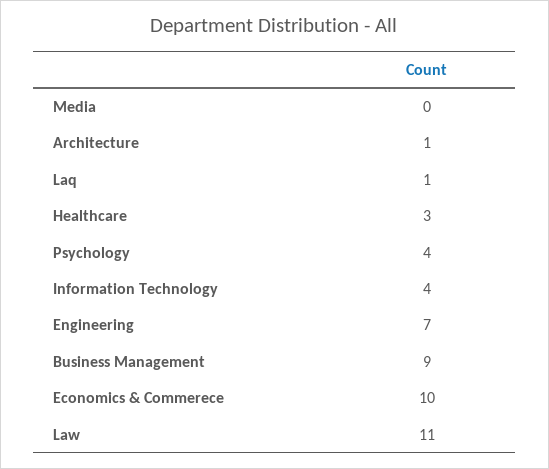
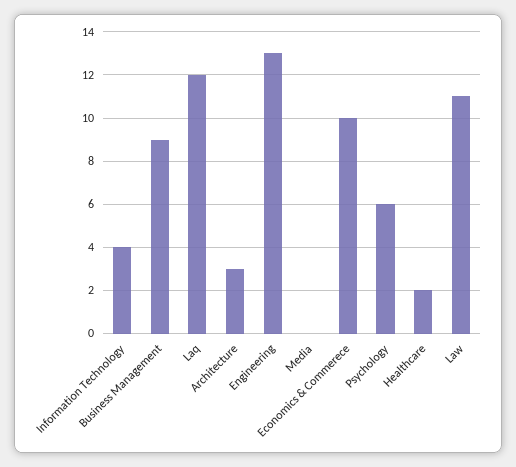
Architecture: 1 -> 3
Laq: 1 -> 12
Healthcare: 3 -> 2
Psychology: 4 -> 6
Engineering: 7 -> 13

